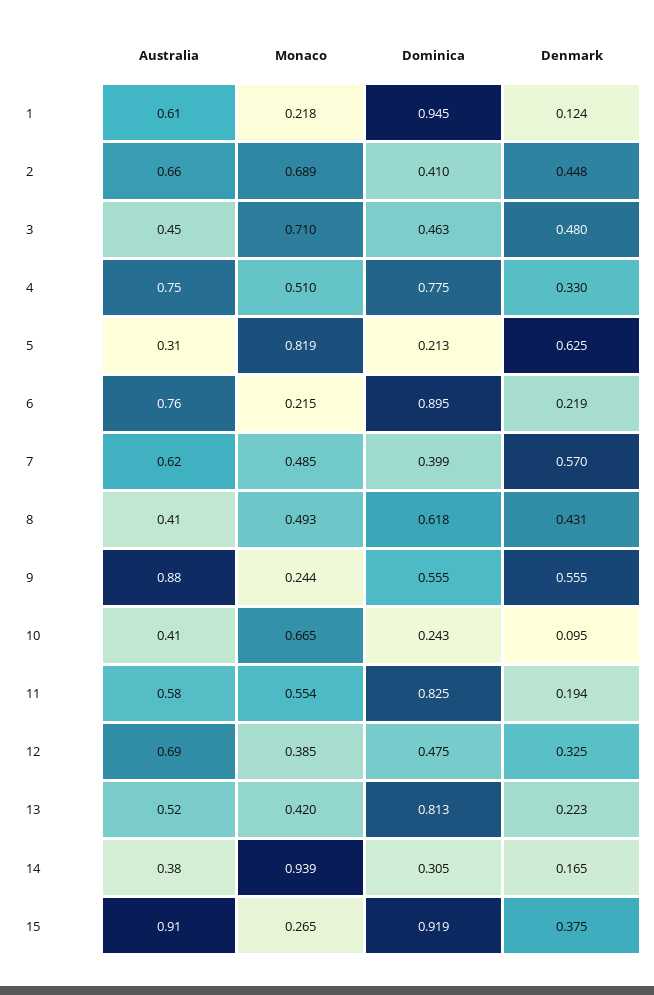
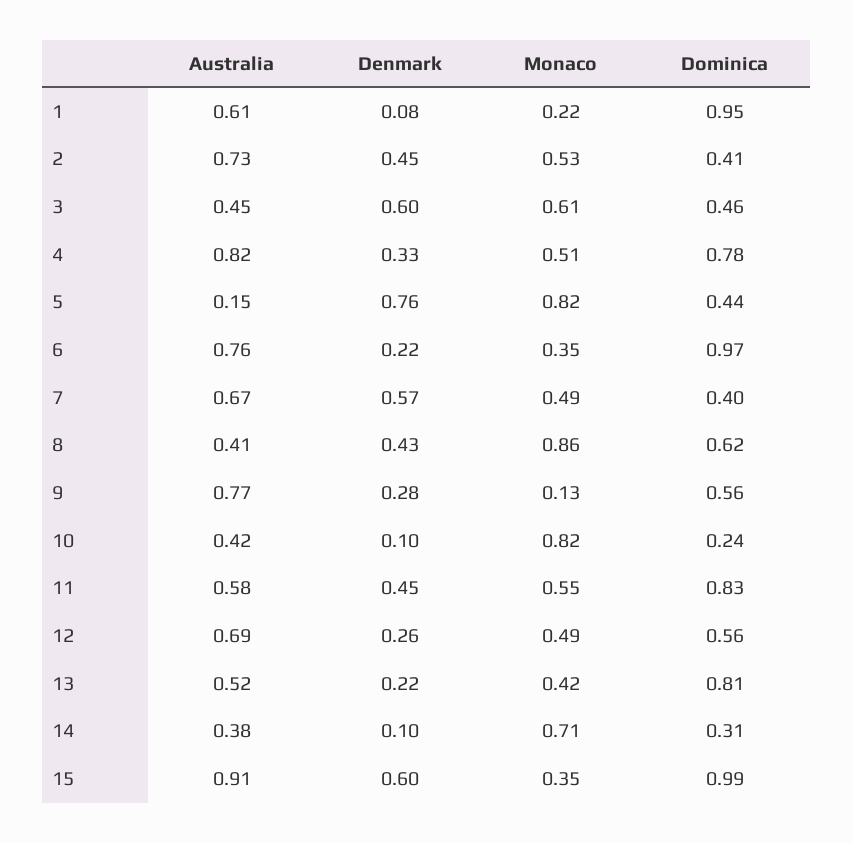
Denmark, 1: 0.124 -> 0.08
Australia, 2: 0.66 -> 0.73
Monaco, 2: 0.689 -> 0.53
Monaco, 3: 0.71 -> 0.61
Denmark, 3: 0.48 -> 0.6
Australia, 4: 0.75 -> 0.82
Australia, 5: 0.31 -> 0.15
Dominica, 5: 0.213 -> 0.44
Denmark, 5: 0.625 -> 0.76
Monaco, 6: 0.215 -> 0.35
Dominica, 6: 0.895 -> 0.97
Australia, 7: 0.62 -> 0.67
Monaco, 8: 0.493 -> 0.86
Australia, 9: 0.88 -> 0.77
Monaco, 9: 0.244 -> 0.13
Denmark, 9: 0.555 -> 0.28
Australia, 10: 0.41 -> 0.42
Monaco, 10: 0.665 -> 0.82
Denmark, 11: 0.194 -> 0.45
Monaco, 12: 0.385 -> 0.49
Dominica, 12: 0.475 -> 0.56
Denmark, 12: 0.325 -> 0.26
Monaco, 14: 0.939 -> 0.71
Denmark, 14: 0.165 -> 0.1
Monaco, 15: 0.265 -> 0.35
Dominica, 15: 0.919 -> 0.99
Denmark, 15: 0.375 -> 0.6

